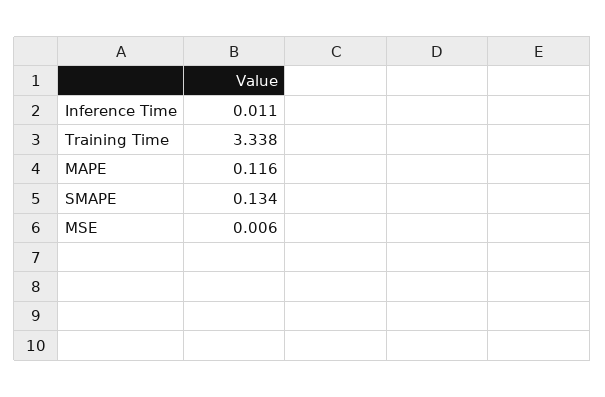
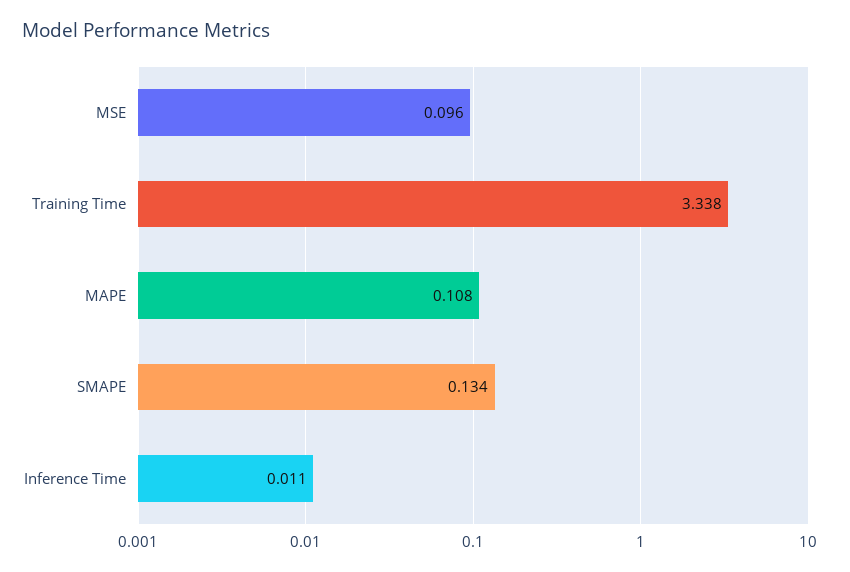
MAPE: 0.116 -> 0.108
MSE: 0.006 -> 0.096

